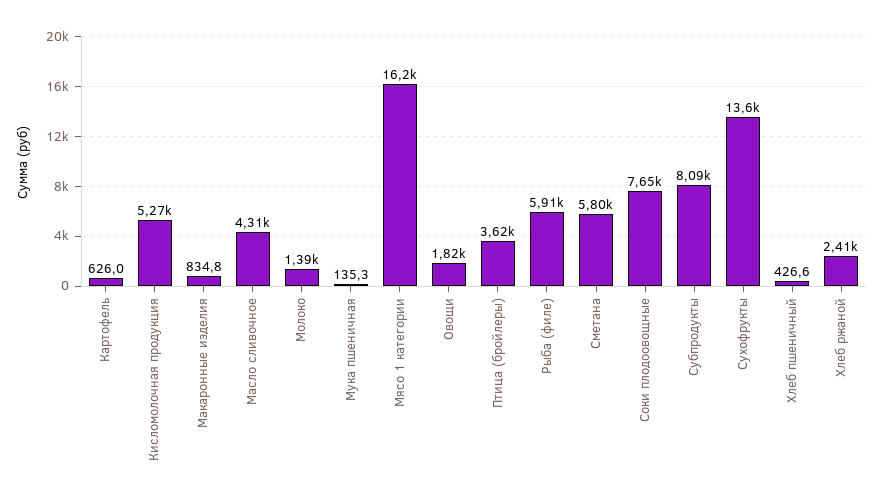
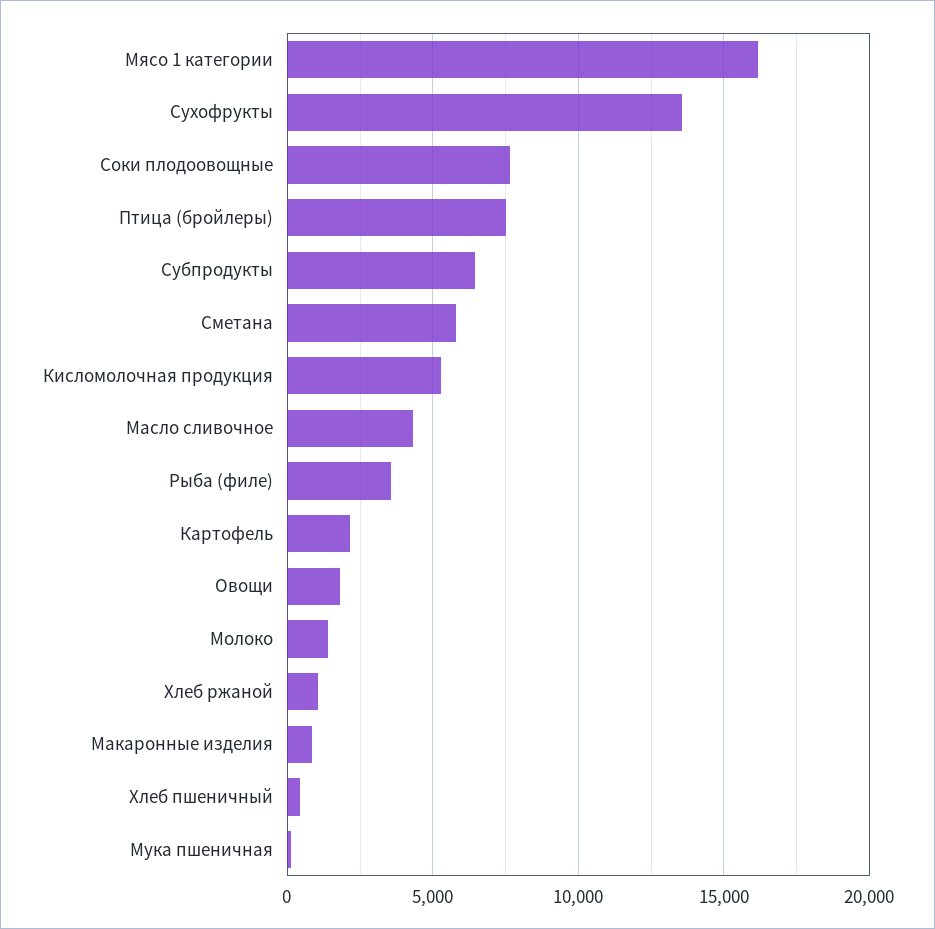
Картофель: 626 -> 2000
Птица (бройлеры): 3620 -> 7500
Рыба (филе): 5910 -> 3500
Субпродукты: 8090 -> 6500
Хлеб ржаной: 2410 -> 1000

